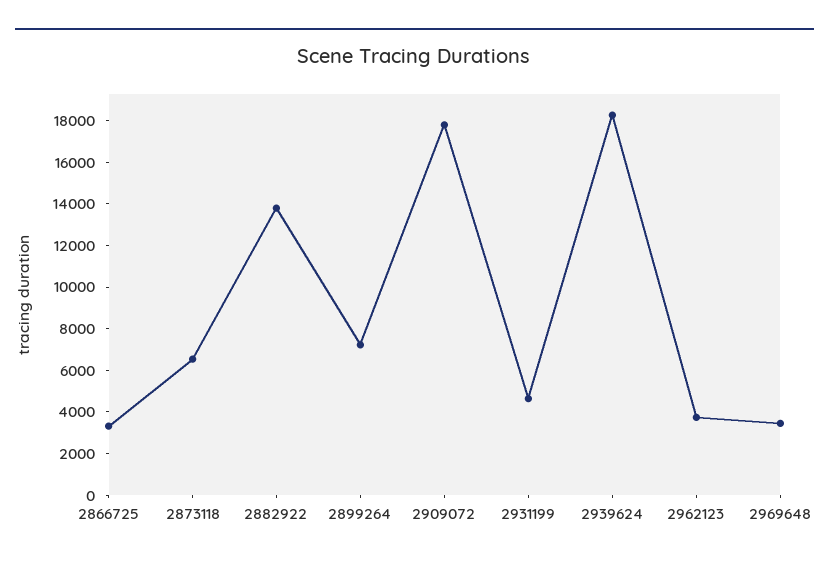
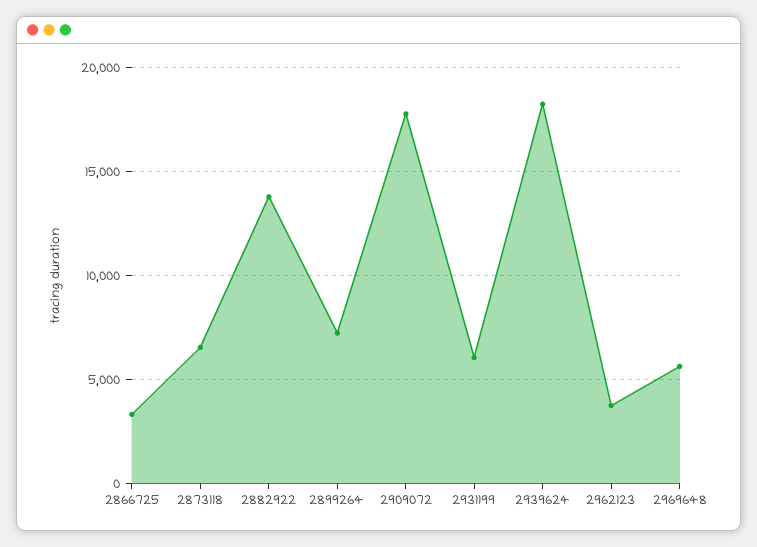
2931199: 4500 -> 6000
2969648: 3500 -> 5500

